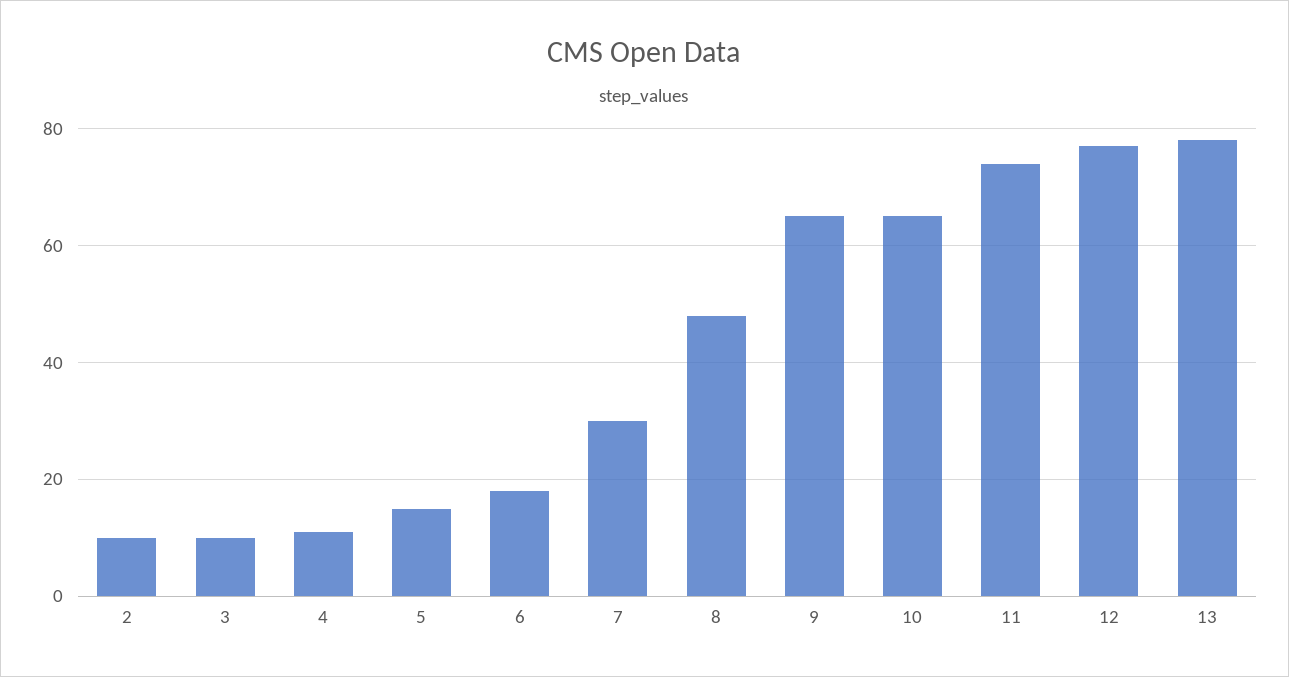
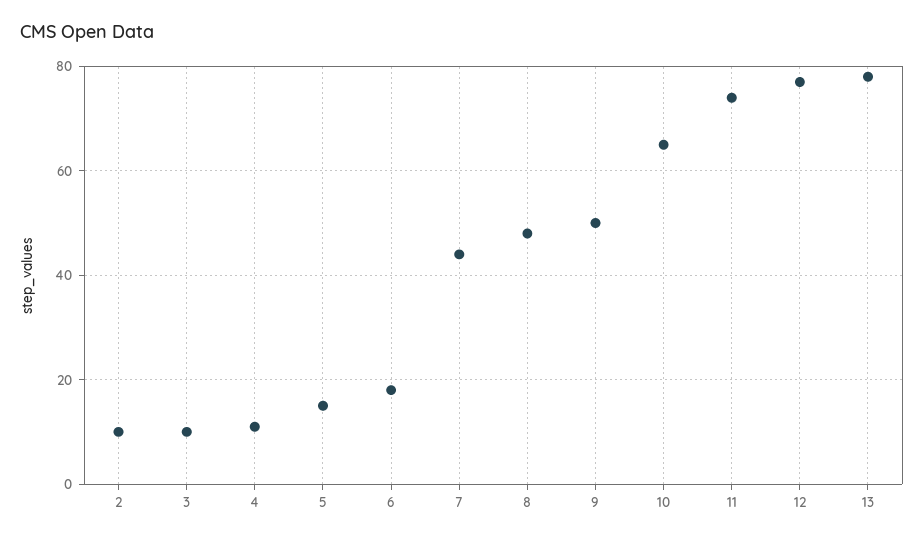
7: 30 -> 45
9: 65 -> 50

